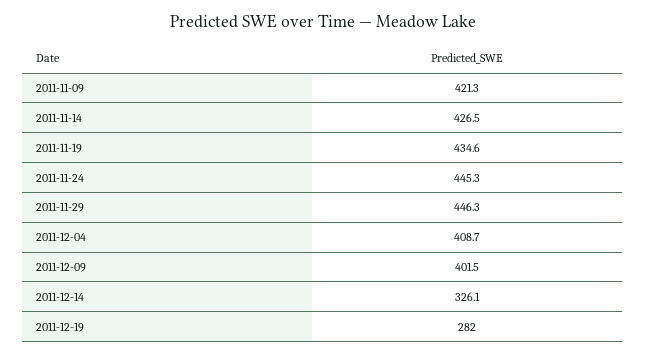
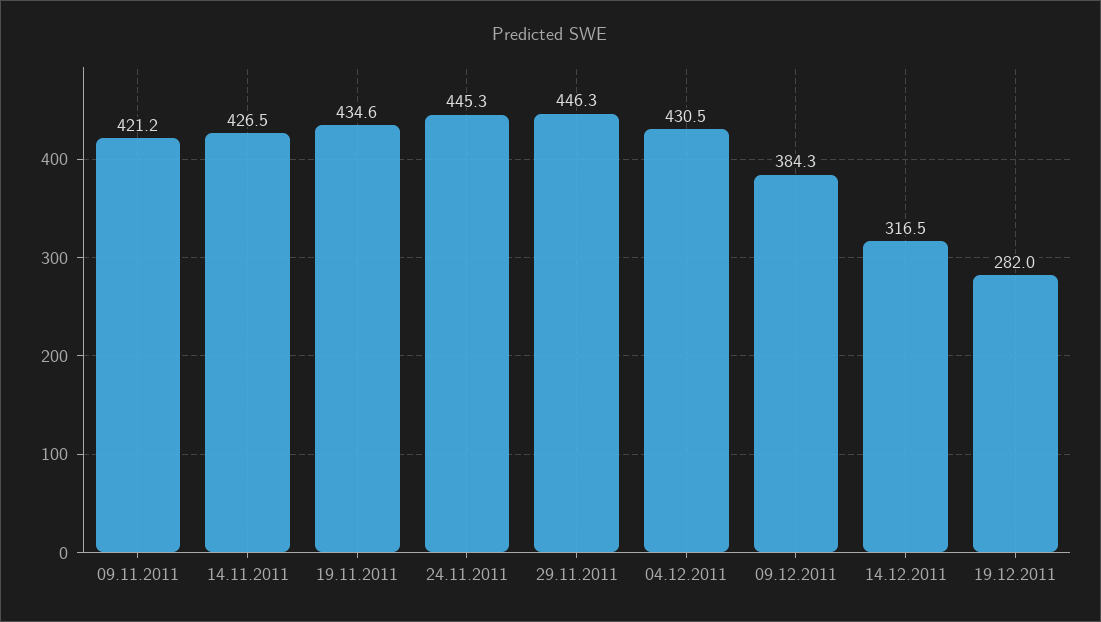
2011-11-09: 421.3 -> 421.2
2011-12-04: 408.7 -> 430.5
2011-12-09: 401.5 -> 384.3
2011-12-14: 326.1 -> 316.5

